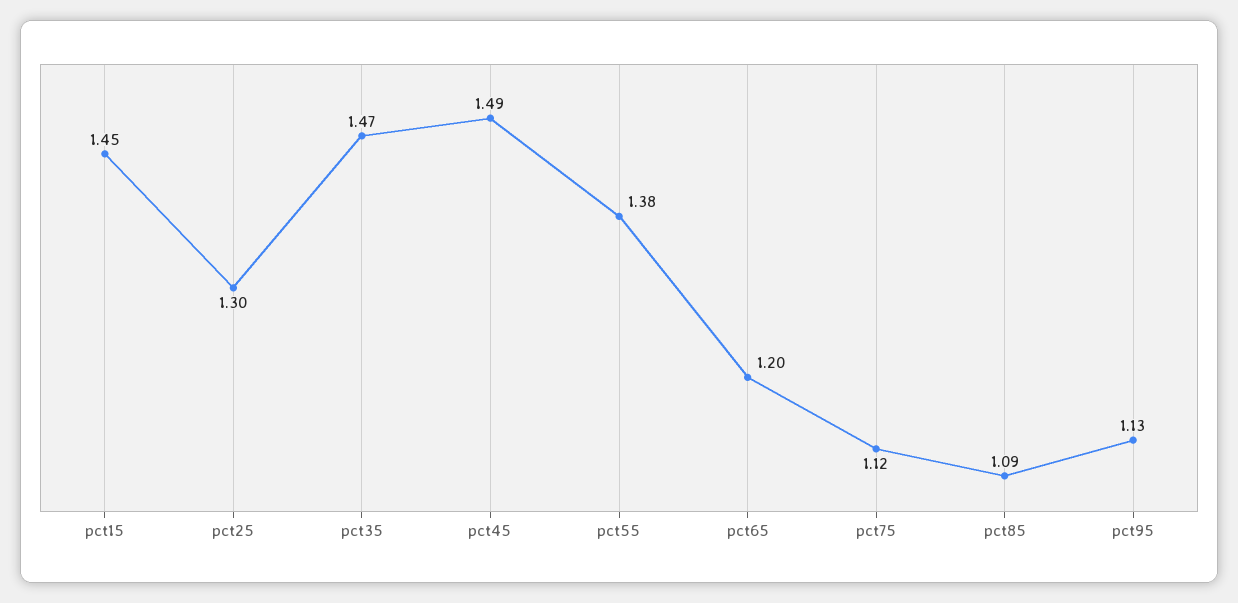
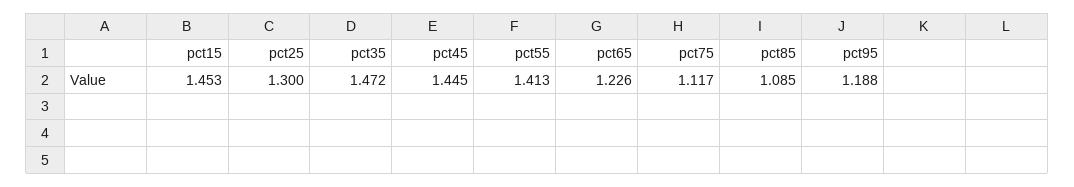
pct45: 1.49 -> 1.445
pct55: 1.38 -> 1.413
pct65: 1.2 -> 1.226
pct95: 1.13 -> 1.188

